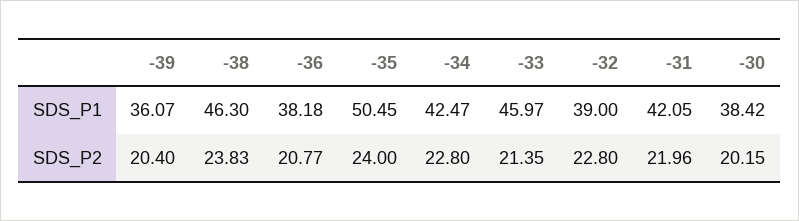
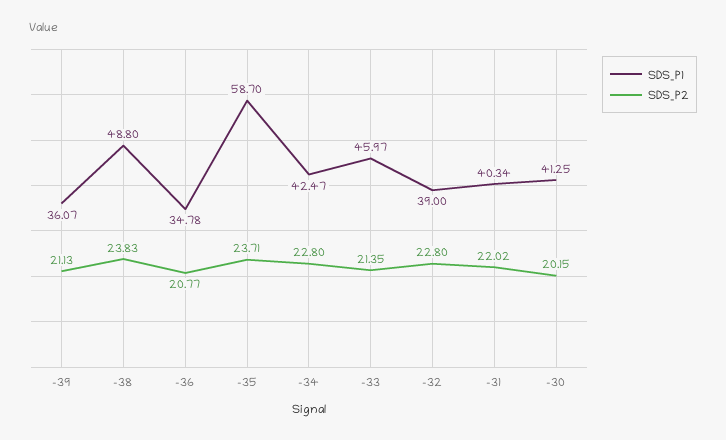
SDS_P1, -38: 46.3 -> 48.8
SDS_P1, -36: 38.18 -> 34.78
SDS_P1, -35: 50.45 -> 58.7
SDS_P1, -31: 42.05 -> 40.34
SDS_P1, -30: 38.42 -> 41.25
SDS_P2, -39: 20.4 -> 21.13
SDS_P2, -35: 24 -> 23.71
SDS_P2, -31: 21.96 -> 22.02

